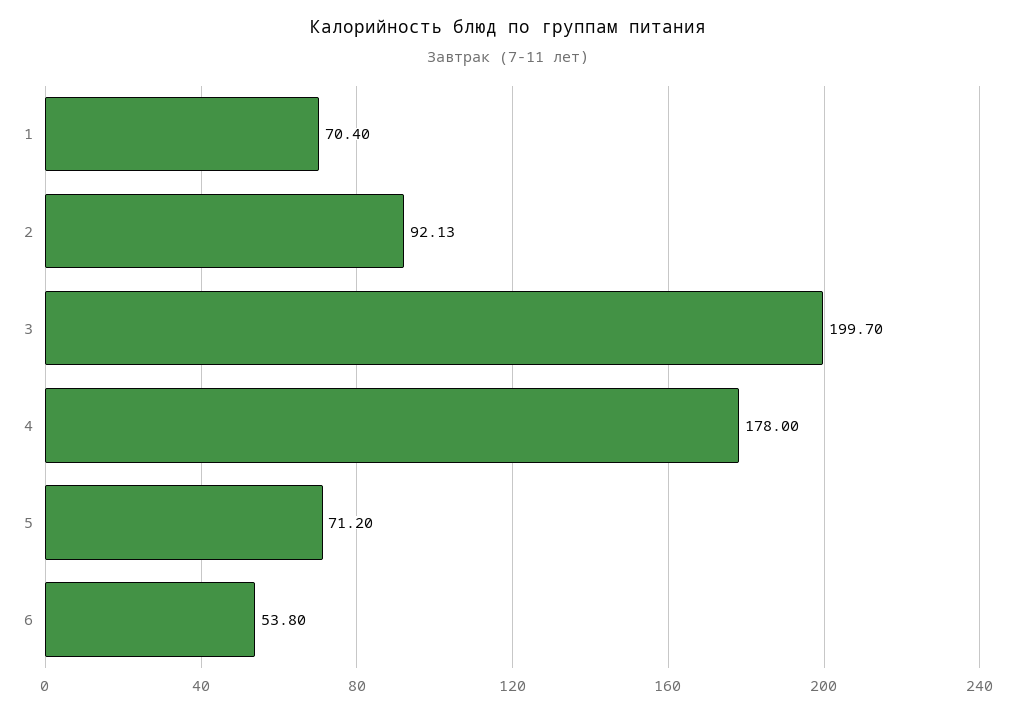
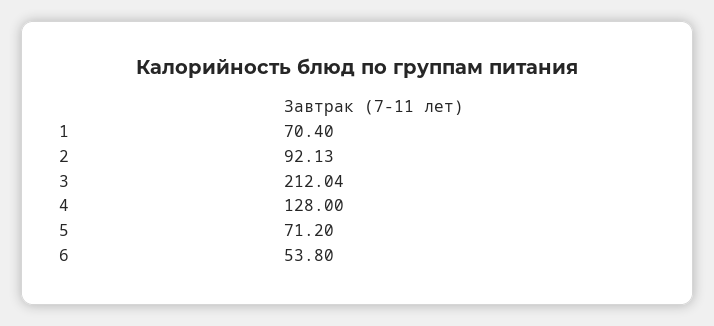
3: 199.7 -> 212.04
4: 178 -> 128

